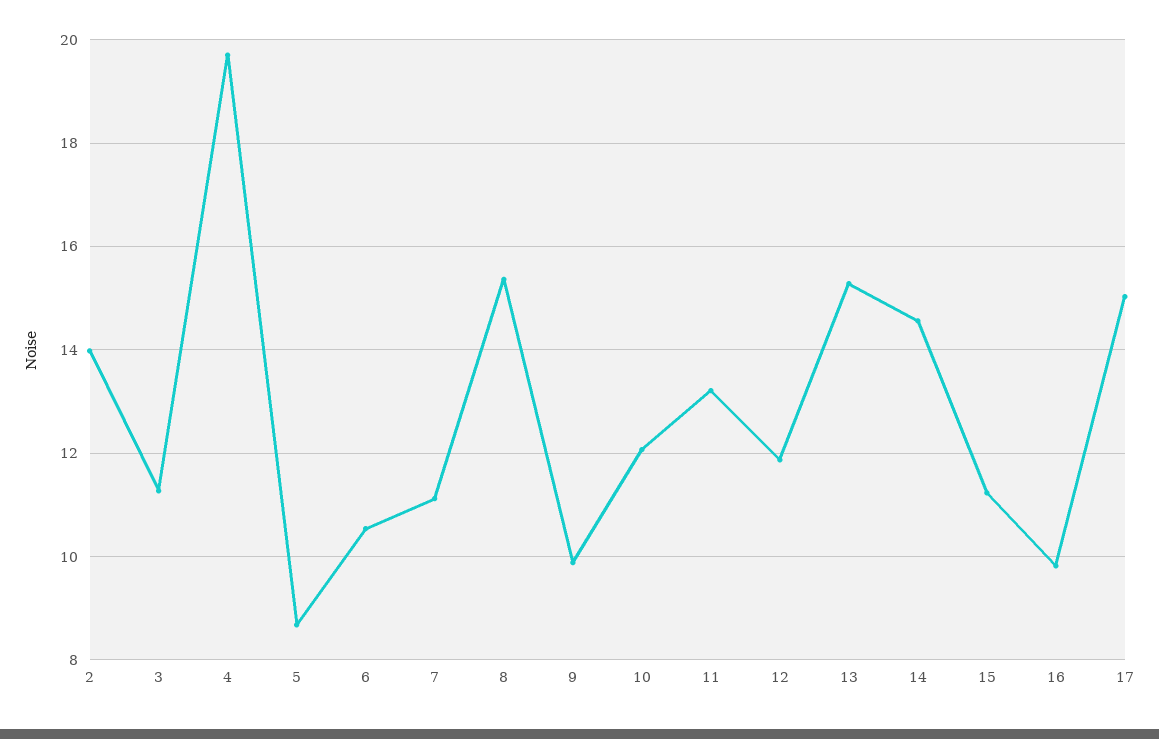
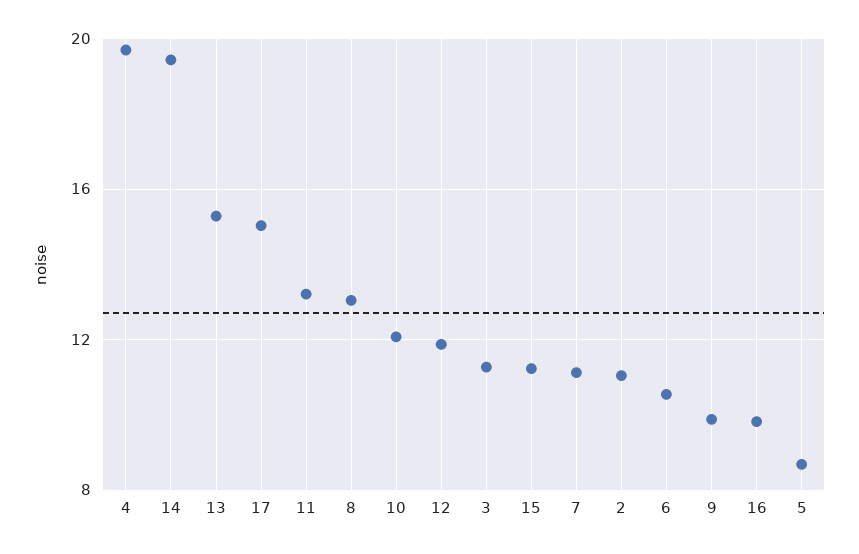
2: 14 -> 11
8: 15.4 -> 13
14: 14.6 -> 19.5

